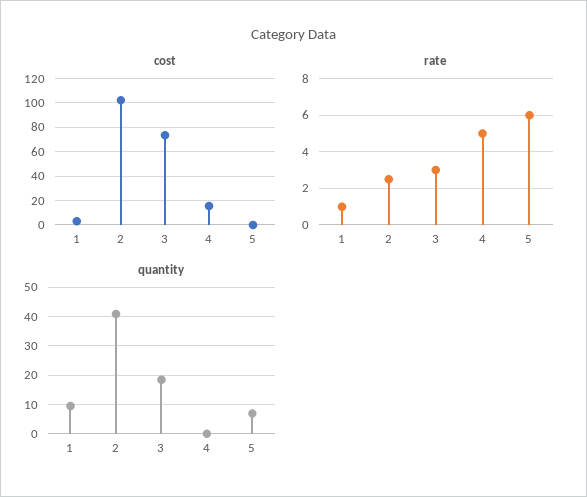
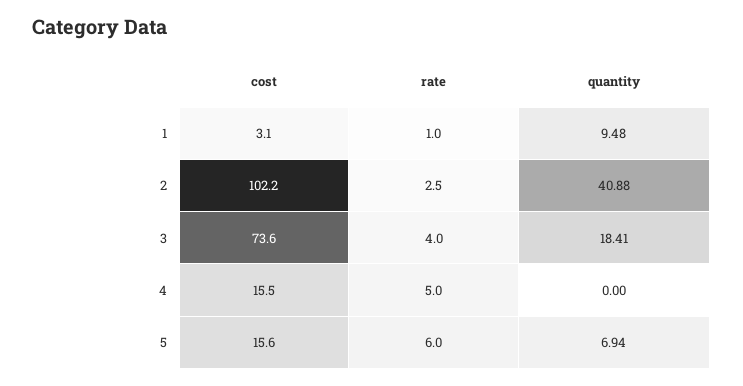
cost, 5: 0 -> 15.6
rate, 3: 3 -> 4

